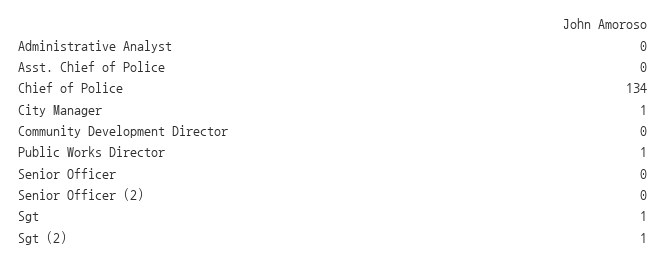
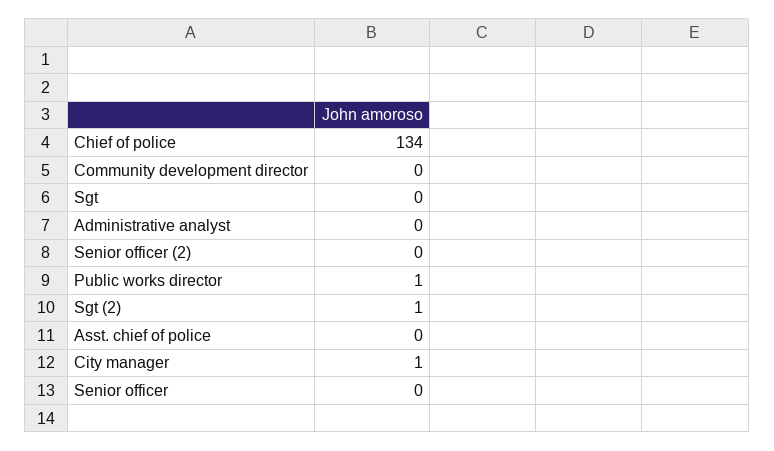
Sgt: 1 -> 0

